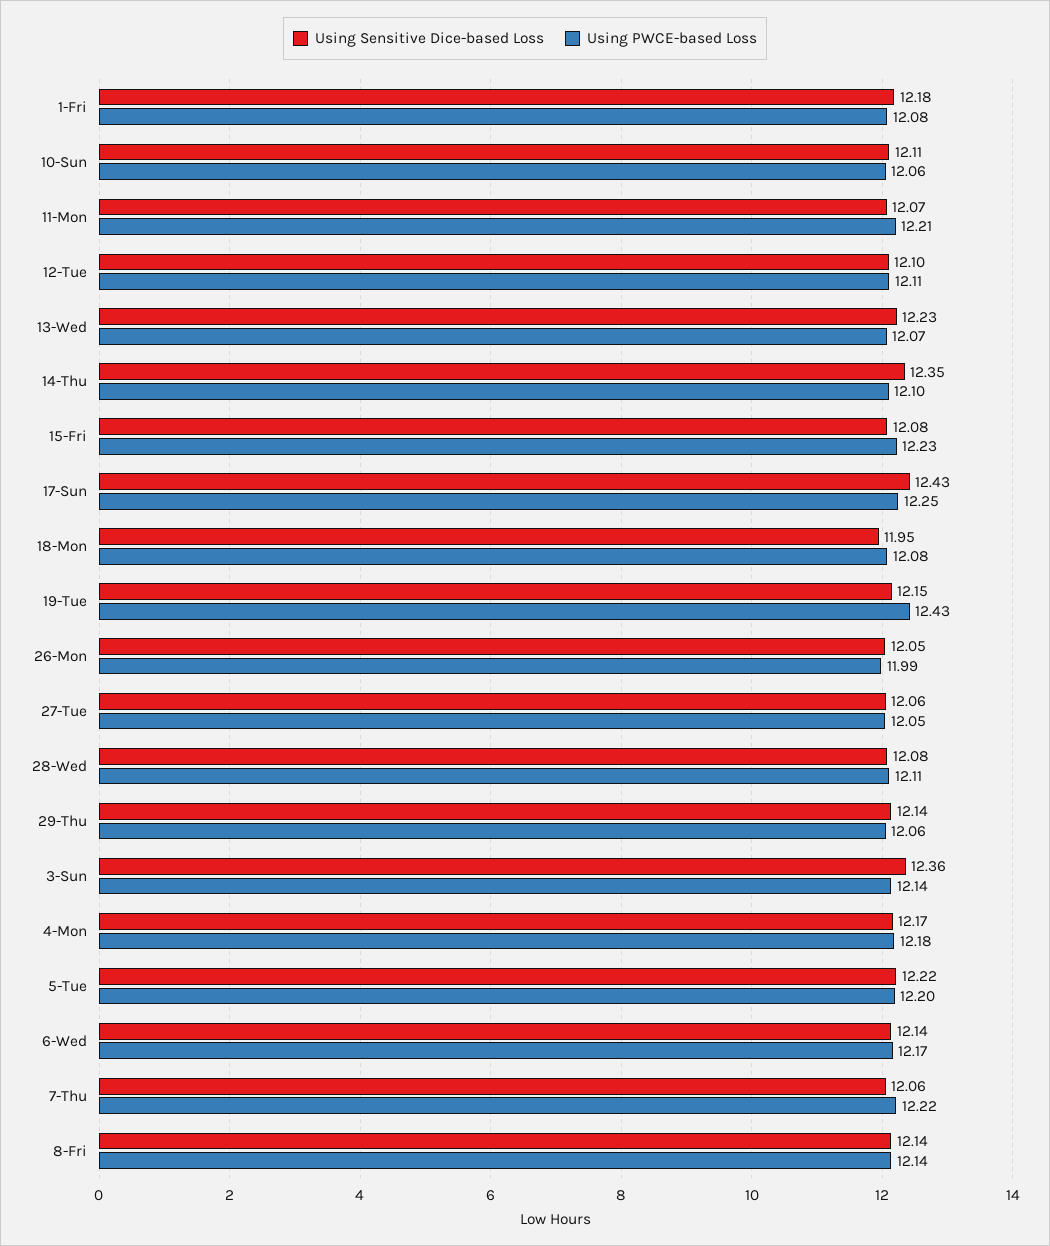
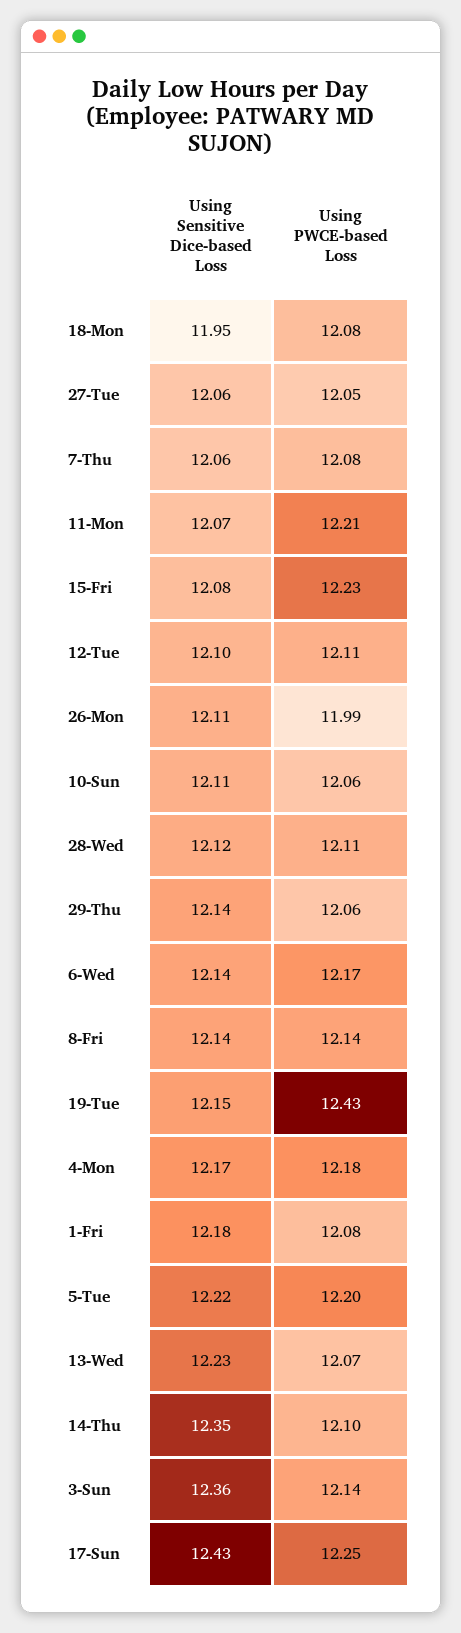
Using Sensitive Dice-based Loss, 26-Mon: 12.05 -> 12.11
Using Sensitive Dice-based Loss, 28-Wed: 12.08 -> 12.12
Using PWCE-based Loss, 7-Thu: 12.22 -> 12.08

